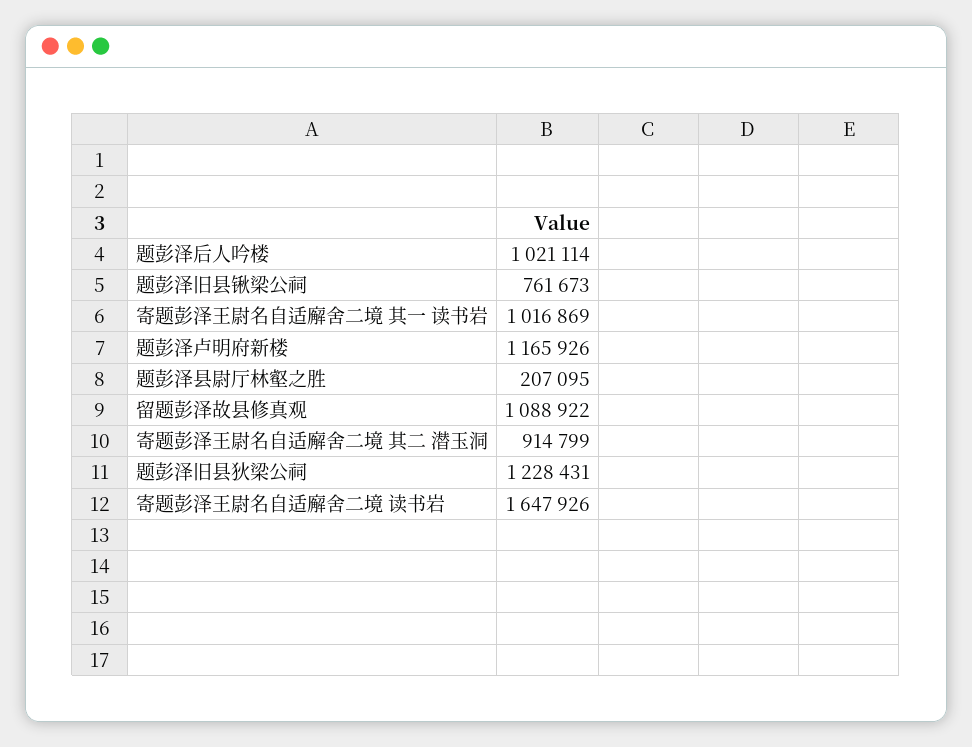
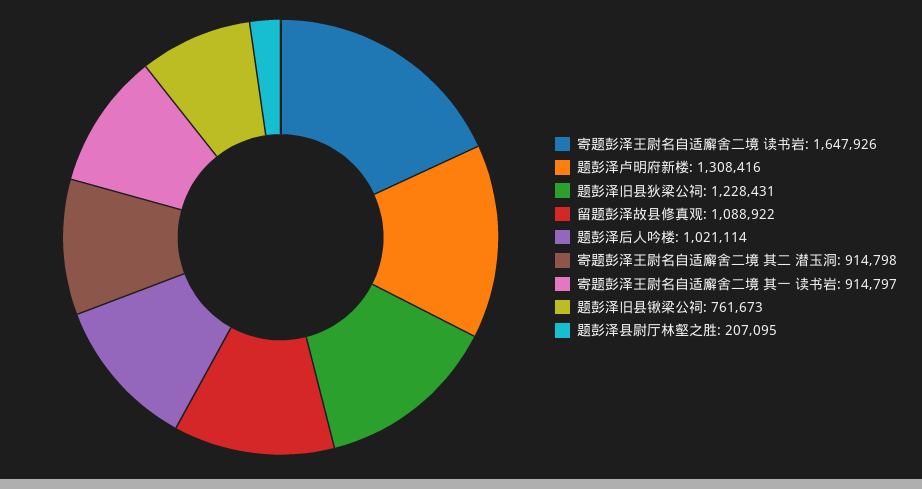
寄题彭泽王尉名自适廨舍二境 其一 读书岩: 1016869 -> 914797
题彭泽卢明府新楼: 1165926 -> 1308416
寄题彭泽王尉名自适廨舍二境 其二 潜玉洞: 914799 -> 914798

